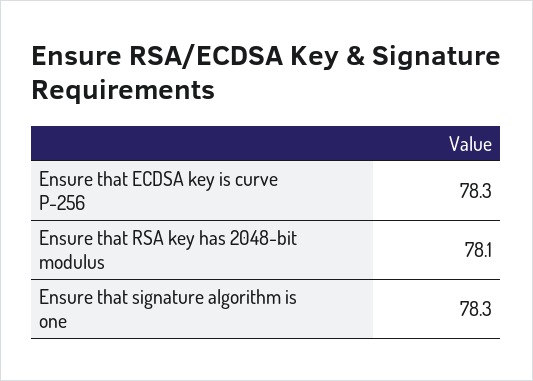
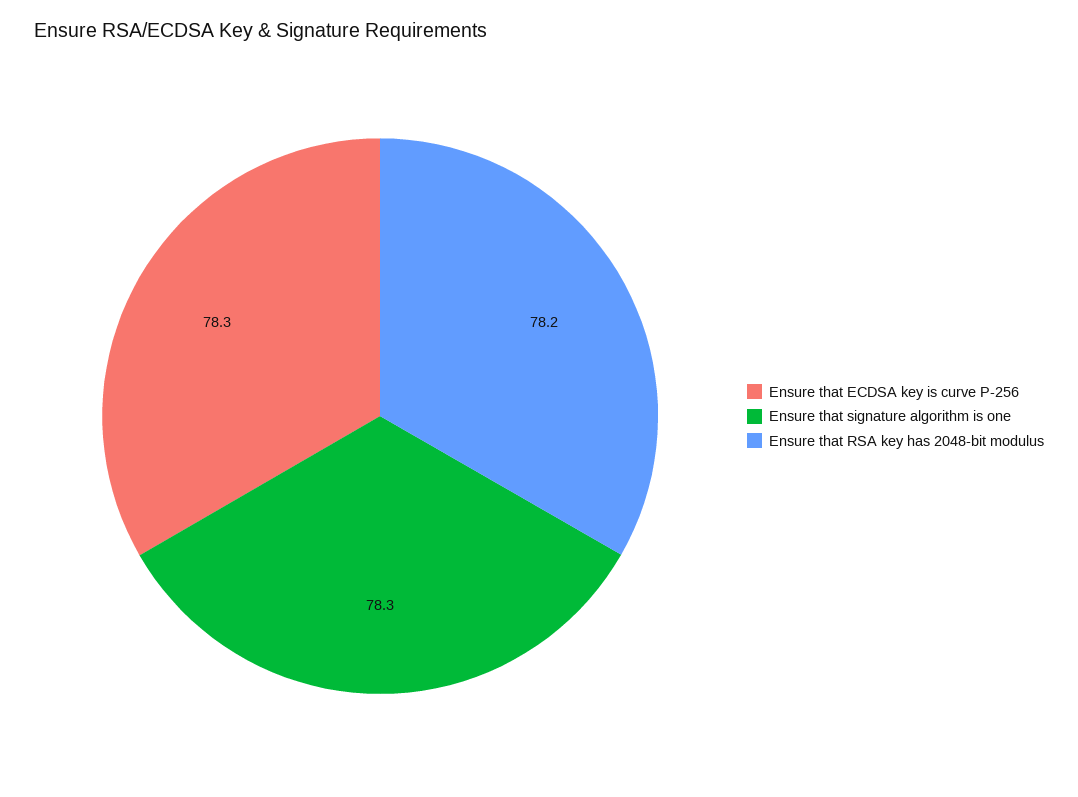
Ensure that RSA key has 2048-bit modulus: 78.1 -> 78.2

